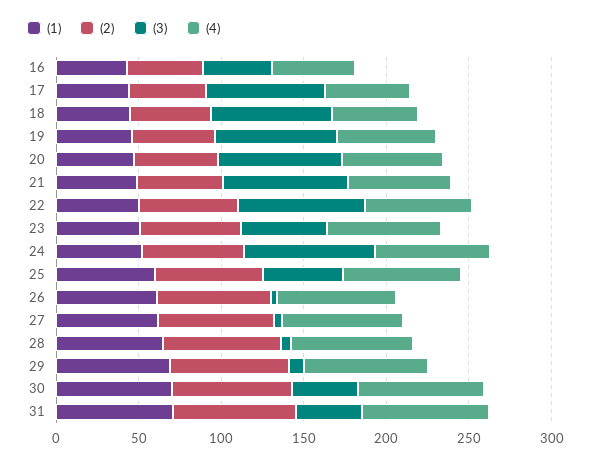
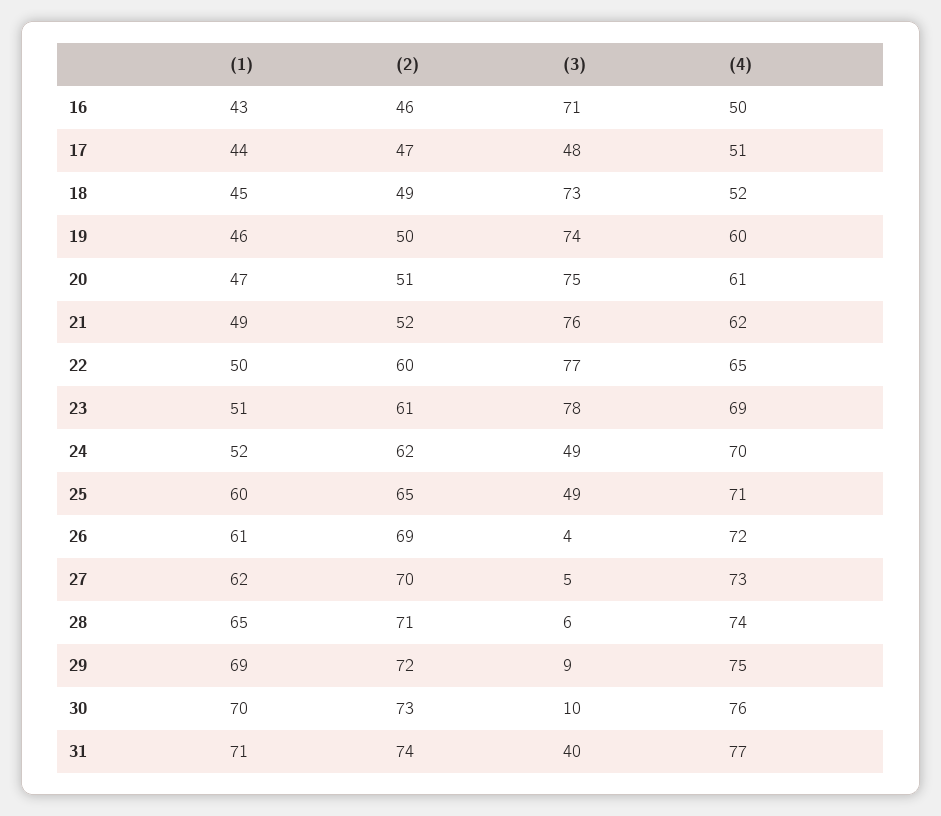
(3), 16: 40 -> 71
(3), 17: 70 -> 48
(3), 23: 50 -> 78
(3), 24: 80 -> 49
(3), 30: 40 -> 10

